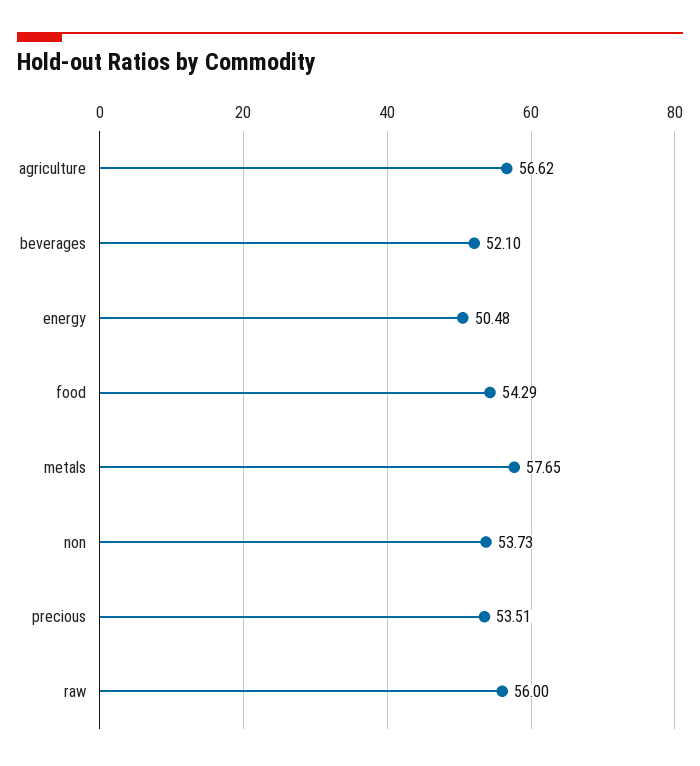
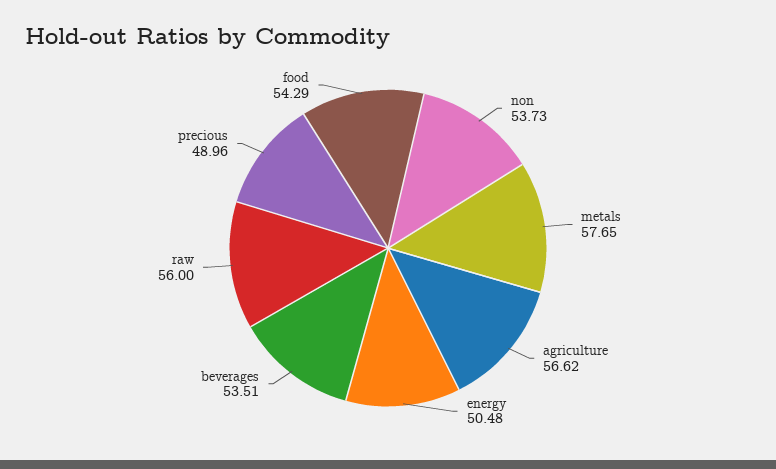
beverages: 52.1 -> 53.51
precious: 53.51 -> 48.96

